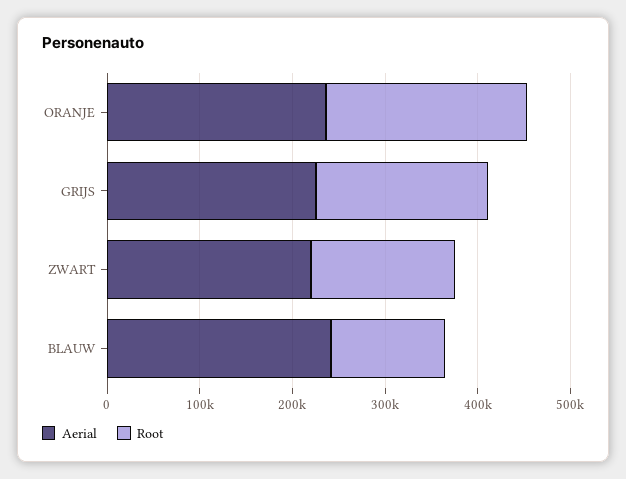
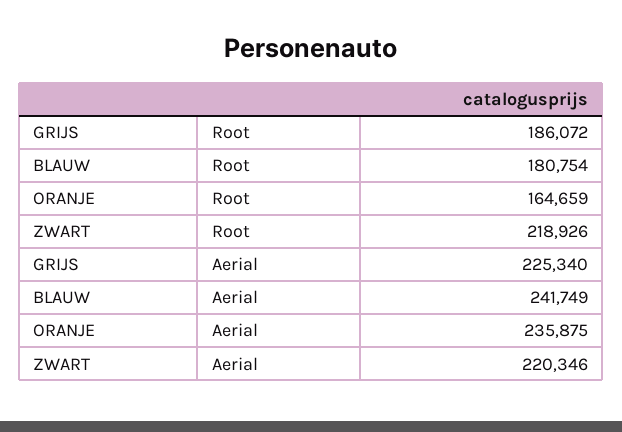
Root, ORANJE: 220000 -> 164659
Root, ZWART: 160000 -> 218926
Root, BLAUW: 120000 -> 180754

